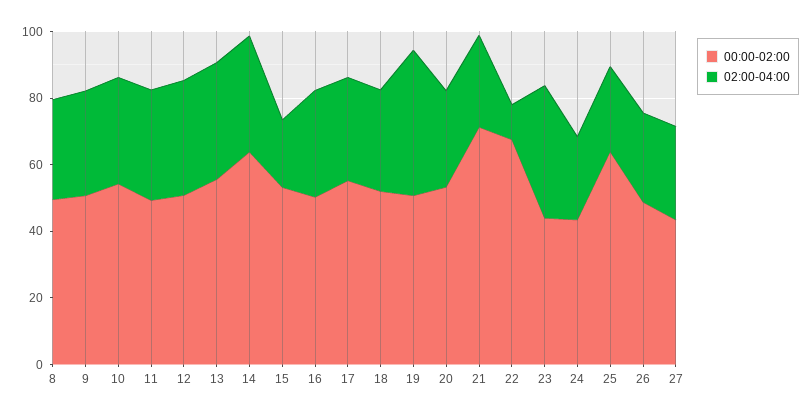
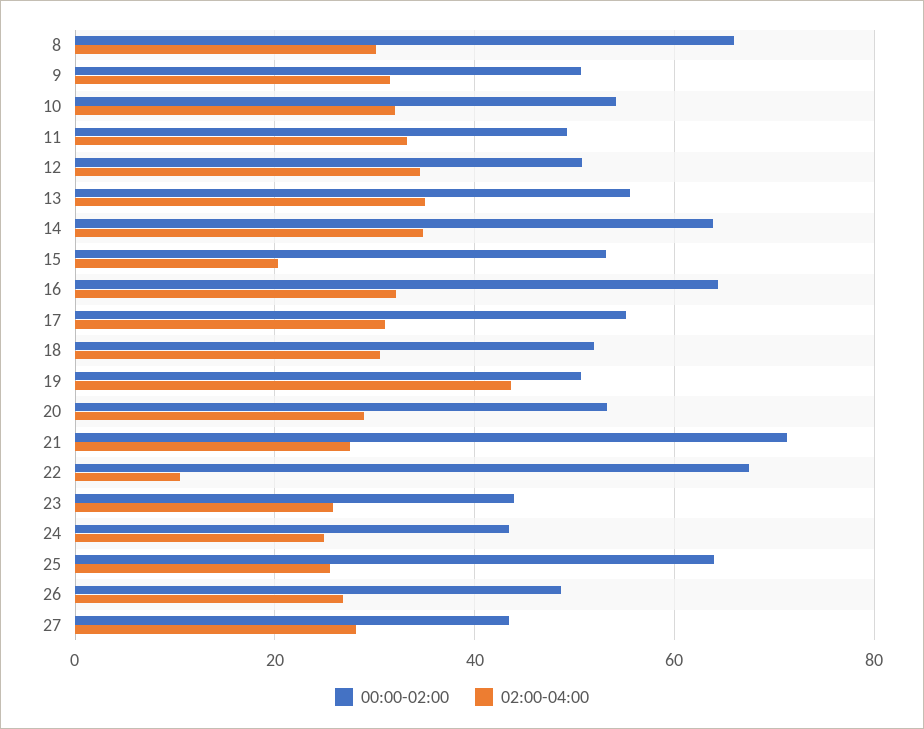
00:00-02:00, 8: 50 -> 66
00:00-02:00, 16: 50 -> 64
02:00-04:00, 23: 40 -> 26

